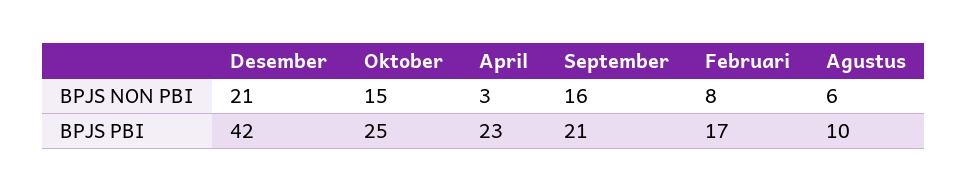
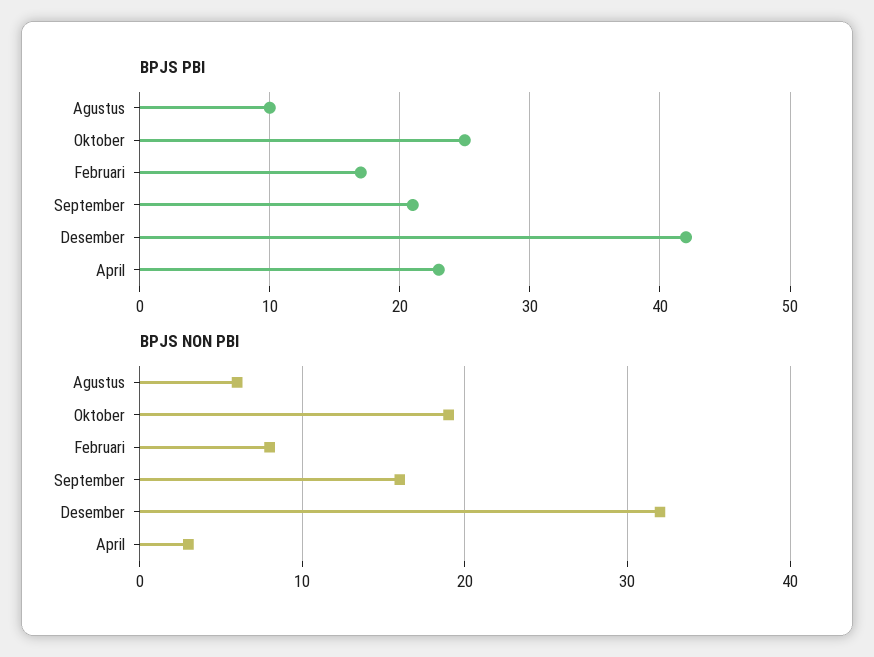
BPJS NON PBI, Desember: 21 -> 32
BPJS NON PBI, Oktober: 15 -> 19

